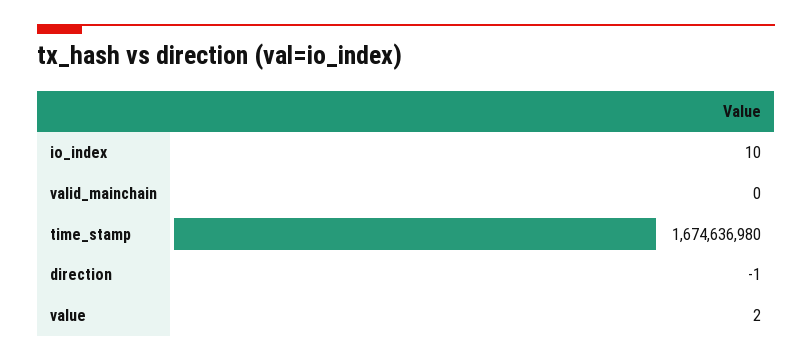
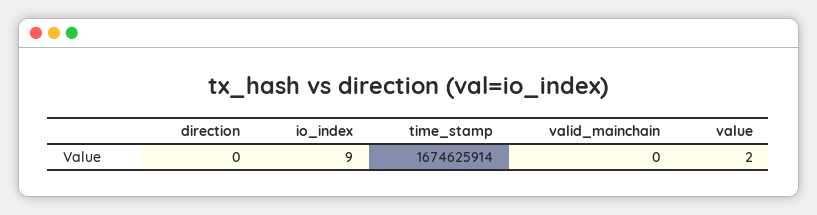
io_index: 10 -> 9
time_stamp: 1674636980 -> 1674625914
direction: -1 -> 0

